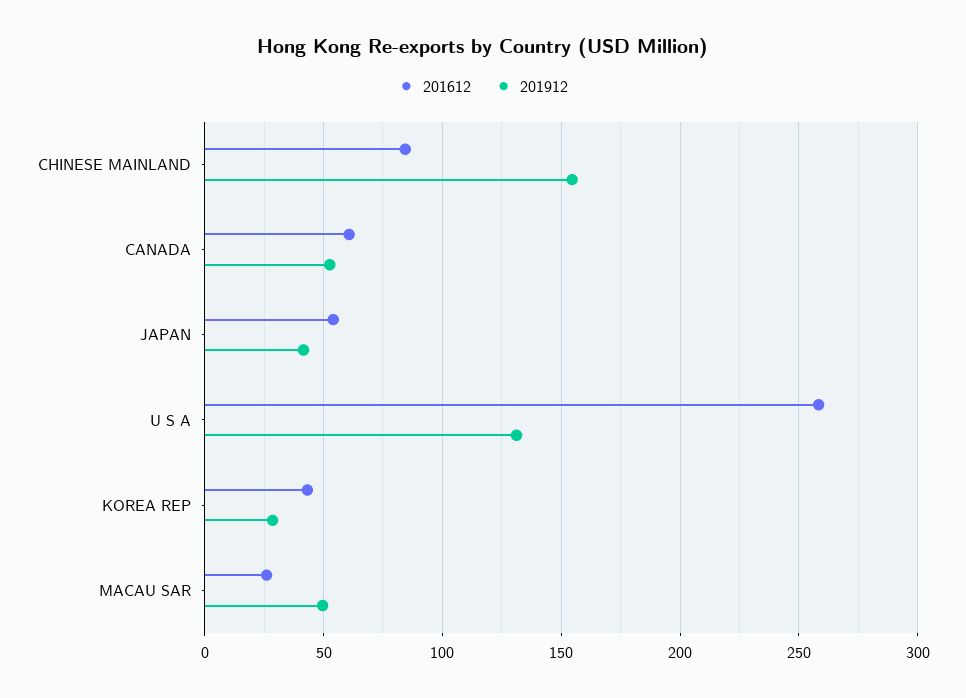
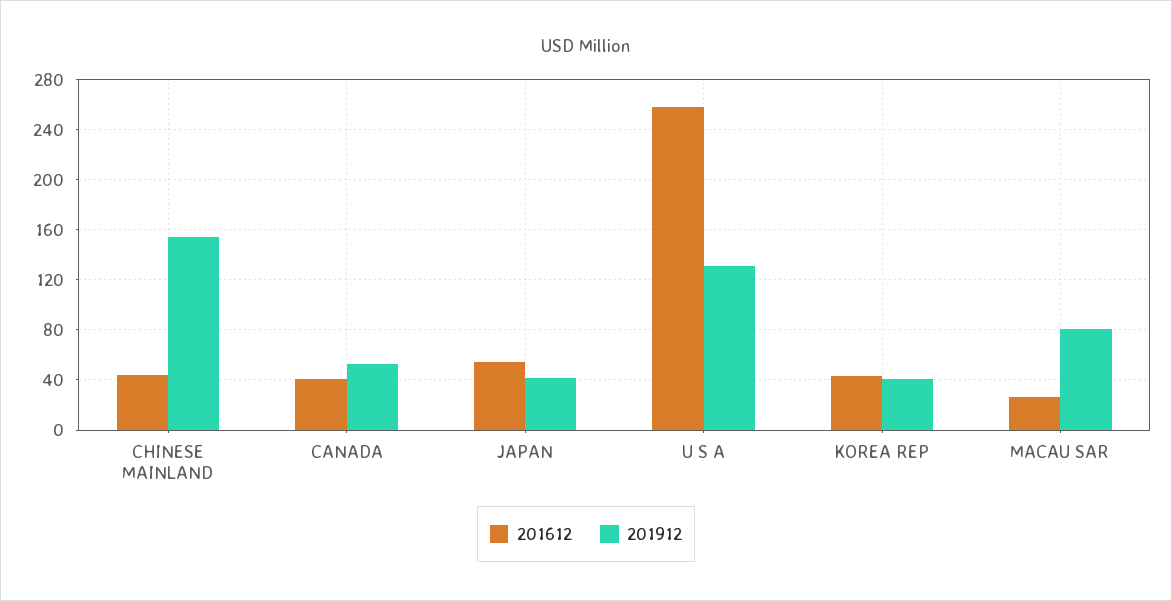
201612, CHINESE MAINLAND: 85 -> 45
201612, CANADA: 60 -> 40
201912, KOREA REP: 30 -> 40
201912, MACAU SAR: 50 -> 80

